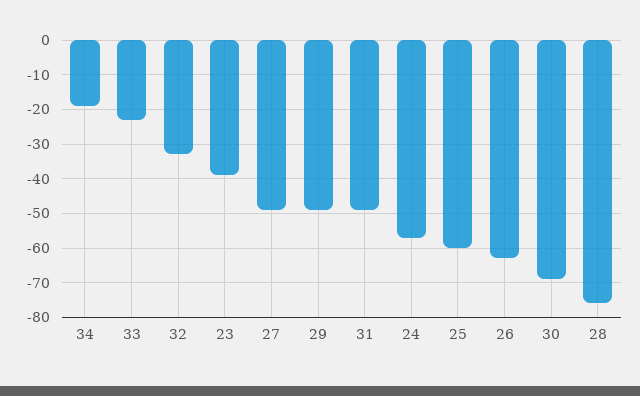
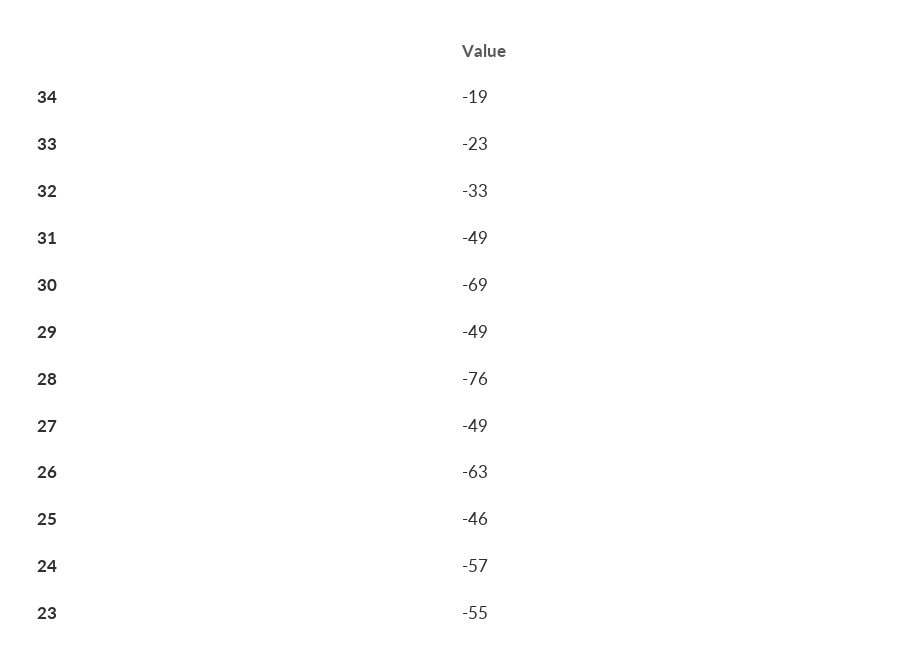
23: -40 -> -55
25: -60 -> -46

